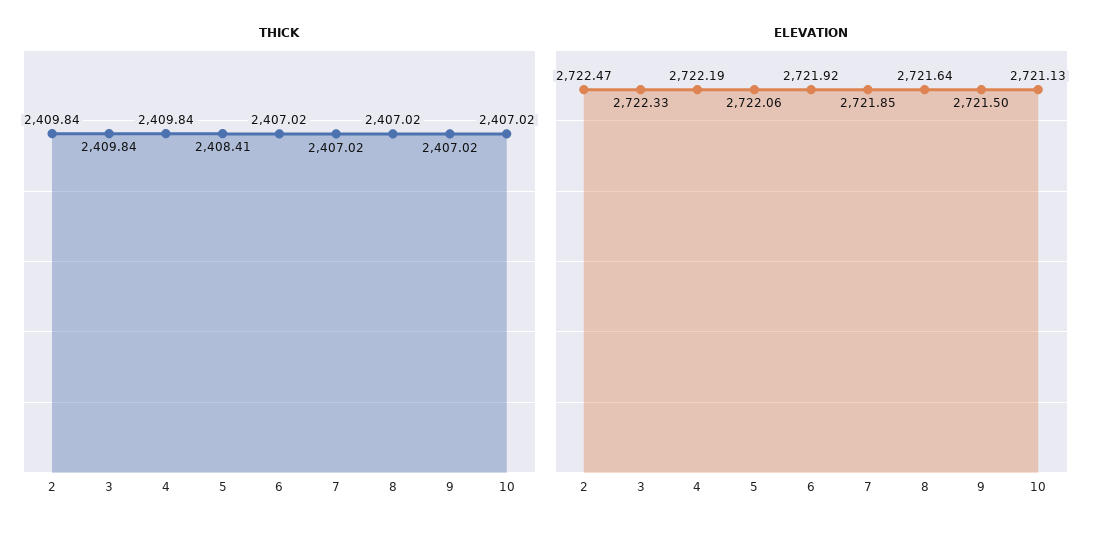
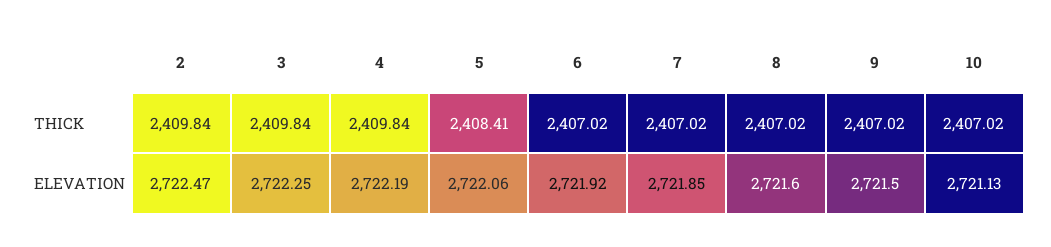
ELEVATION, 3: 2722.33 -> 2722.25
ELEVATION, 8: 2721.64 -> 2721.6

